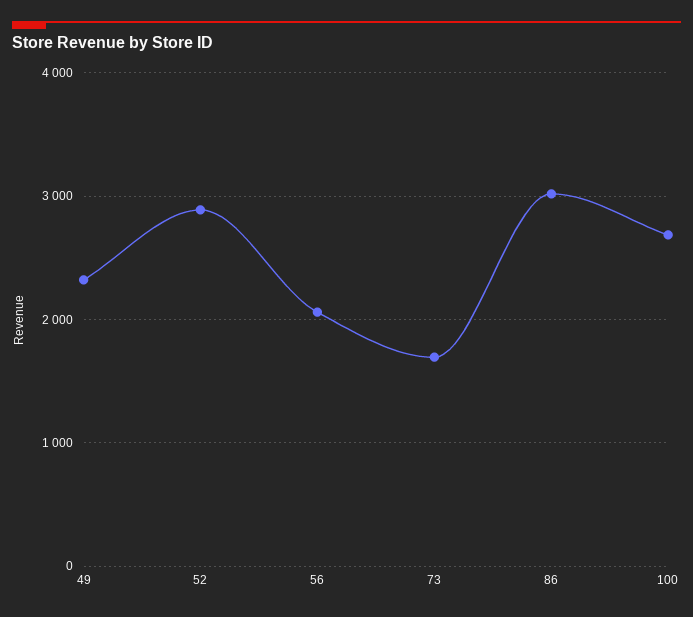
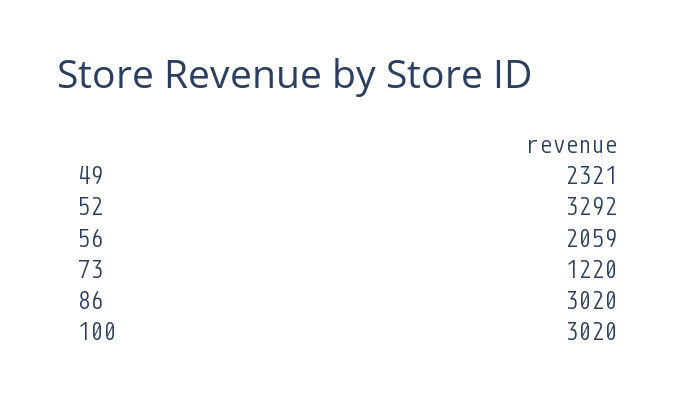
52: 2900 -> 3292
73: 1700 -> 1220
100: 2700 -> 3020

